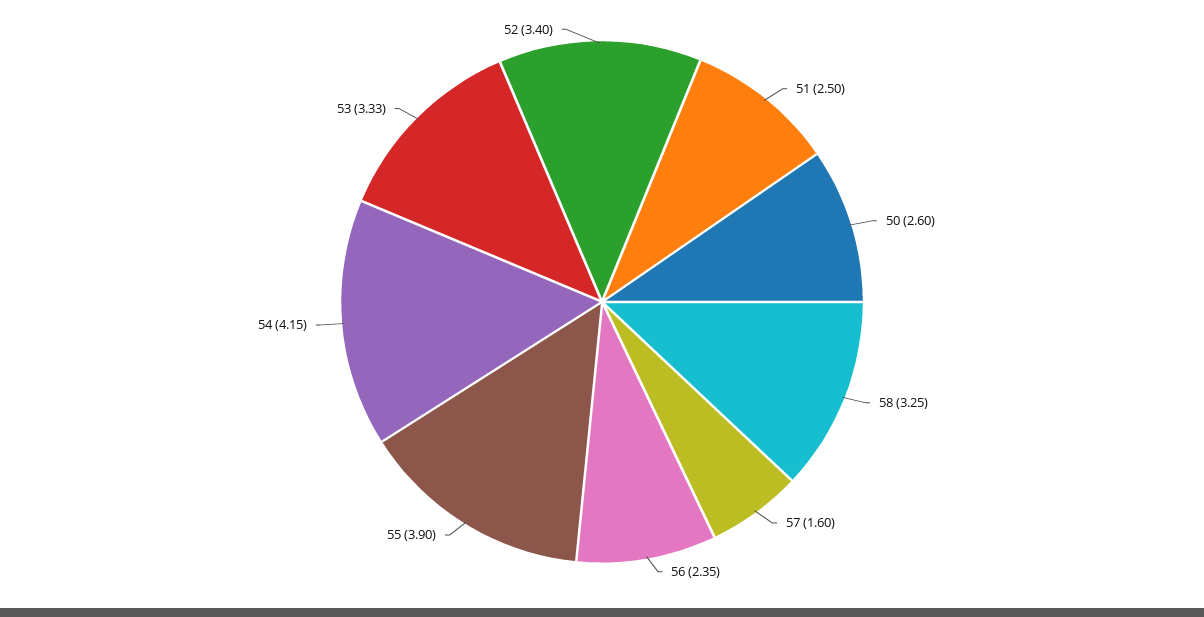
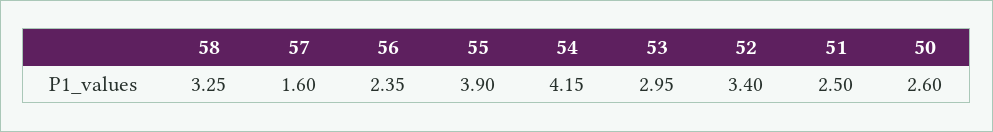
53: 3.33 -> 2.95

